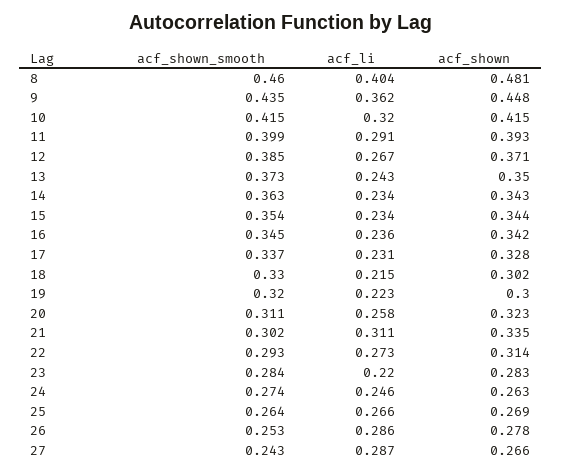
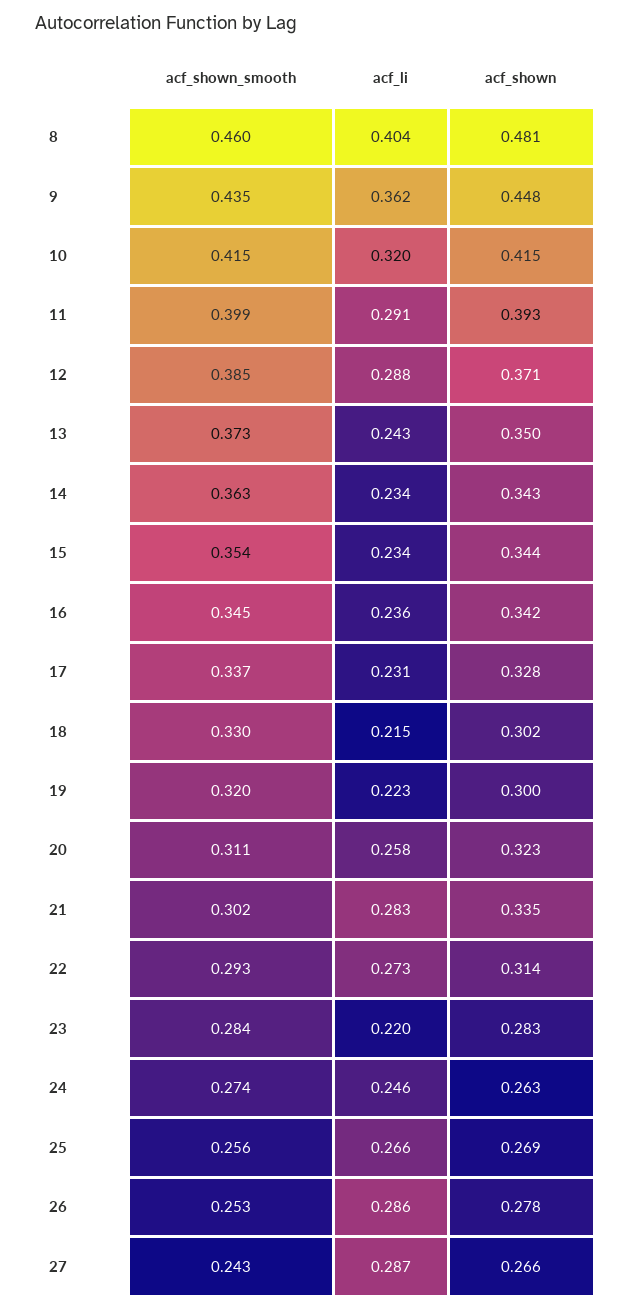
acf_li, 12: 0.267 -> 0.288
acf_li, 21: 0.311 -> 0.283
acf_shown_smooth, 25: 0.264 -> 0.256

